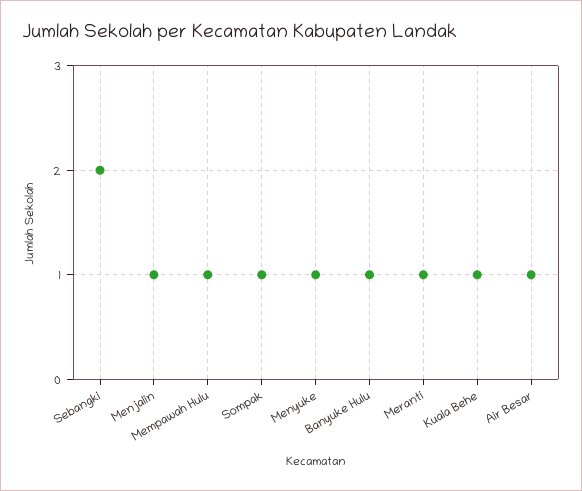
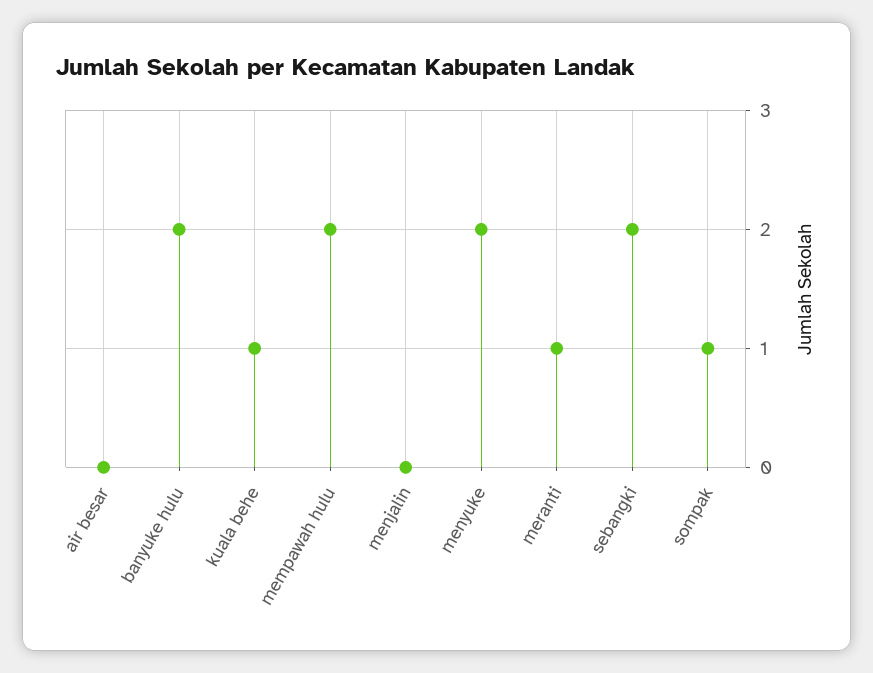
Menjalin: 1 -> 0
Mempawah Hulu: 1 -> 2
Menyuke: 1 -> 2
Banyuke Hulu: 1 -> 2
Air Besar: 1 -> 0

